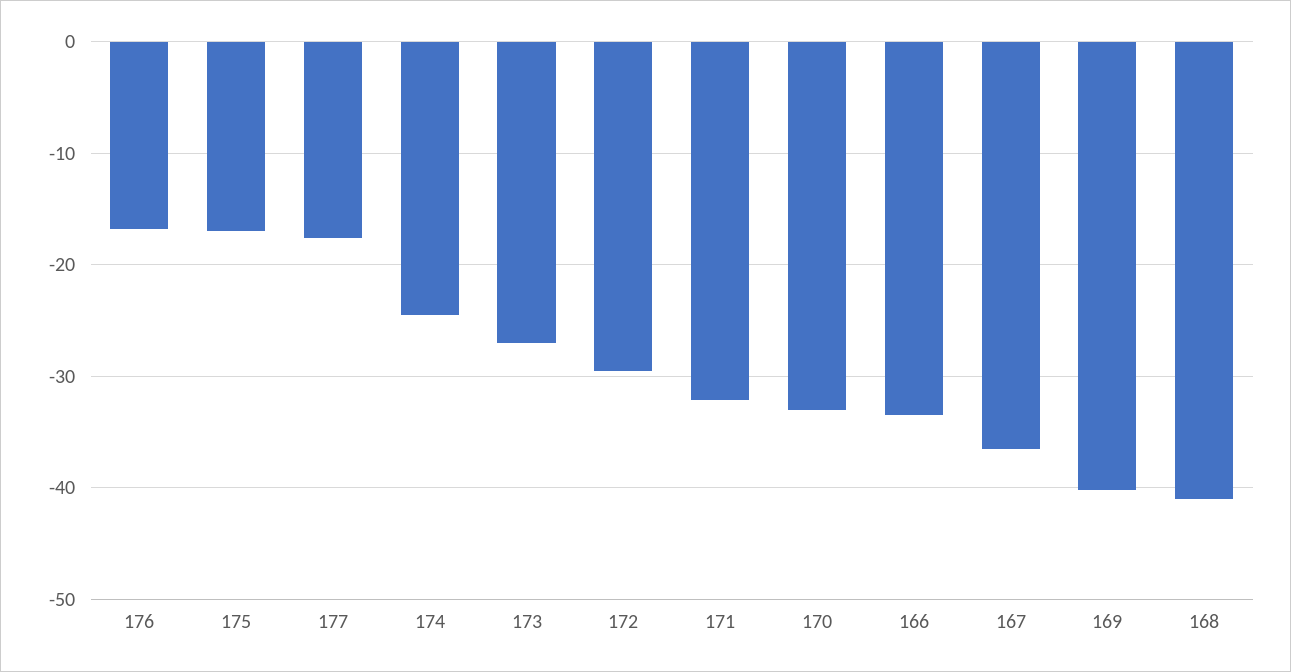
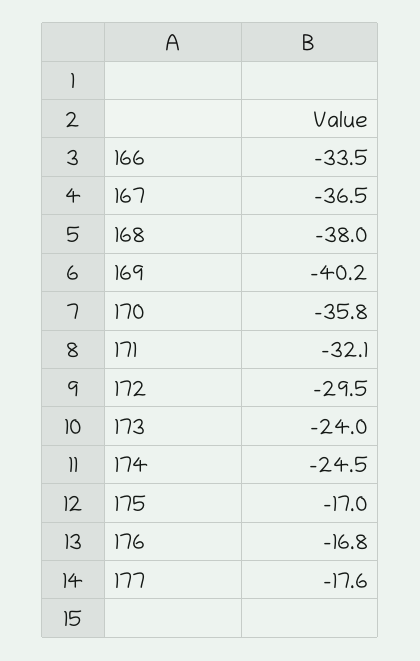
173: -27 -> -24
170: -33 -> -35.8
168: -41 -> -38

